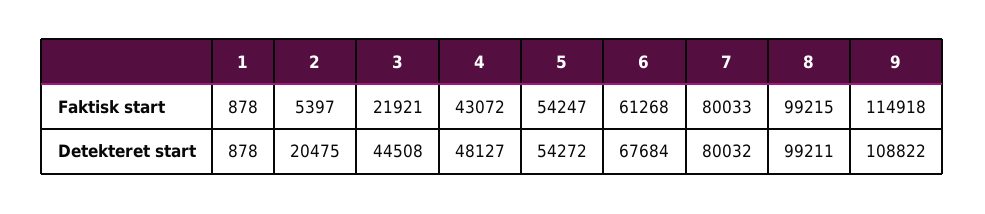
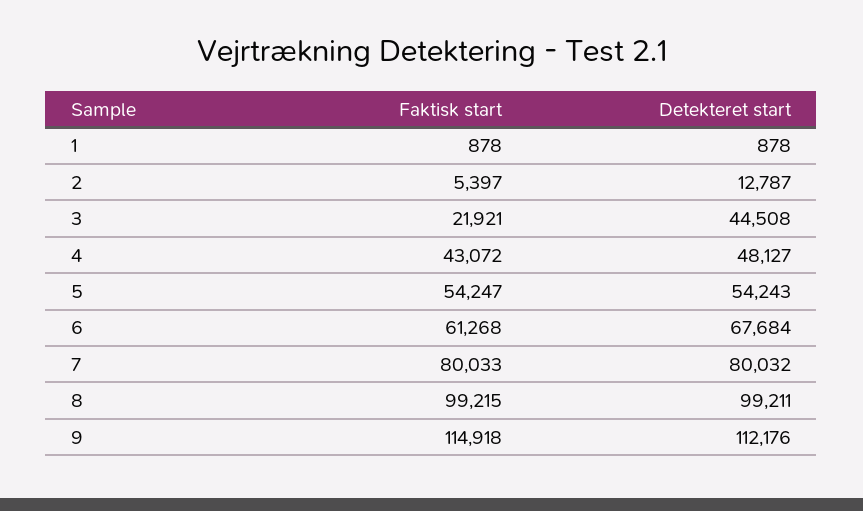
2, Detekteret start: 20475 -> 12787
5, Detekteret start: 54272 -> 54243
9, Detekteret start: 108822 -> 112176

